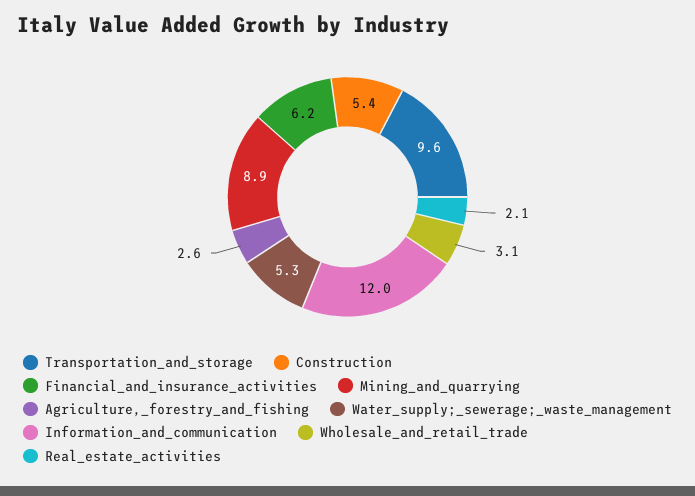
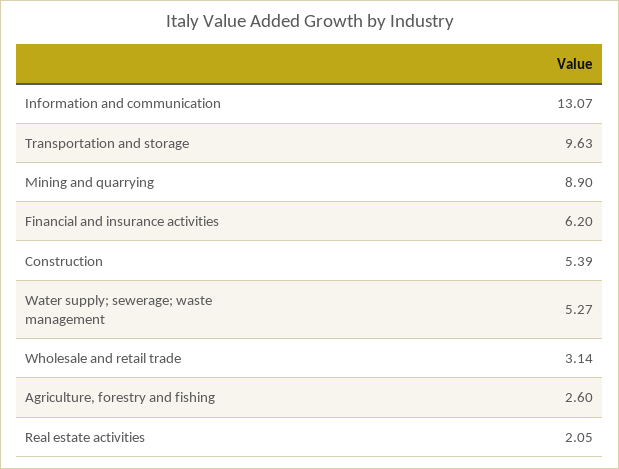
Information_and_communication: 12 -> 13.07

